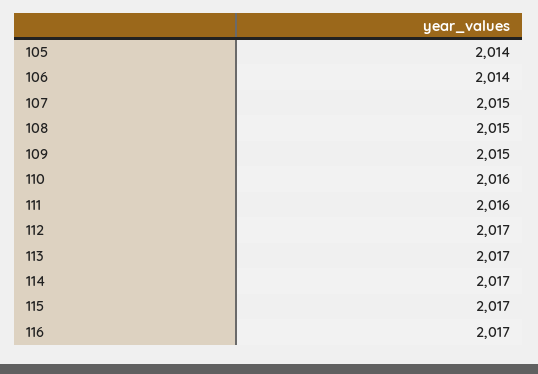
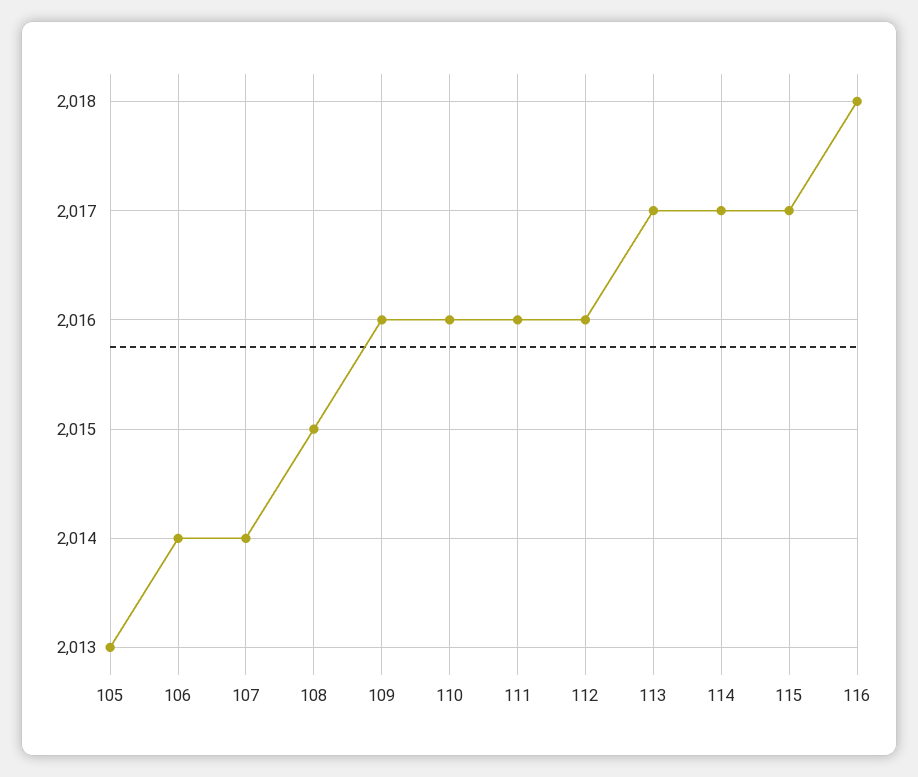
105: 2014 -> 2013
107: 2015 -> 2014
109: 2015 -> 2016
112: 2017 -> 2016
116: 2017 -> 2018

